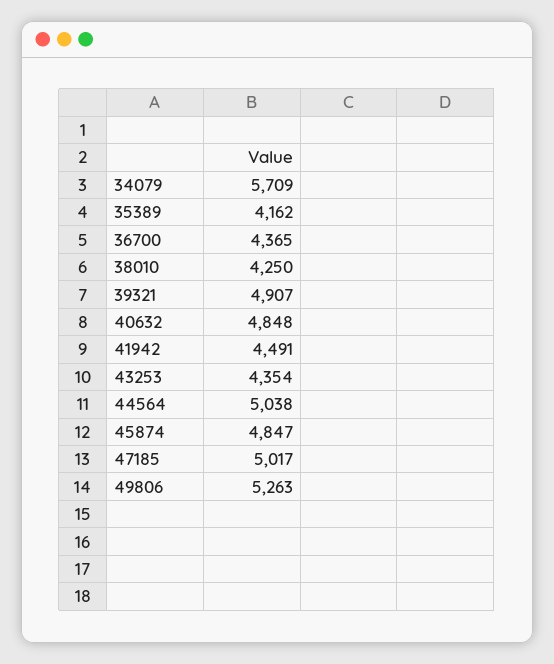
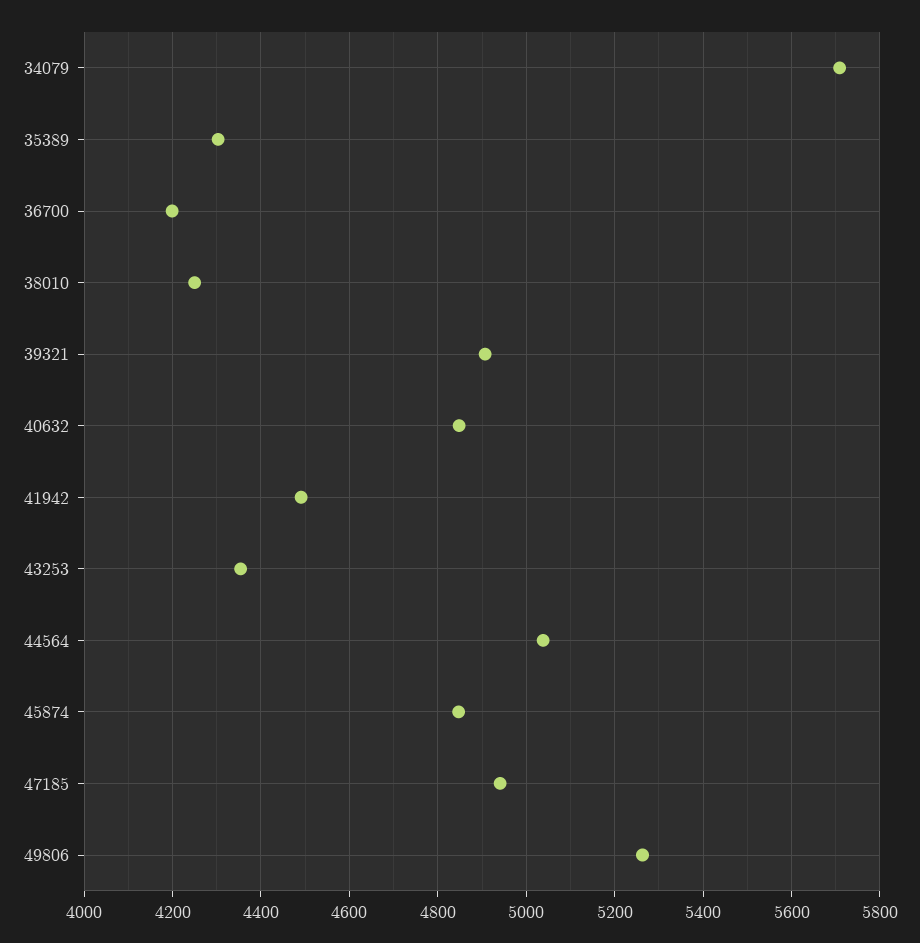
35389: 4162 -> 4300
36700: 4365 -> 4200
47185: 5017 -> 4940

